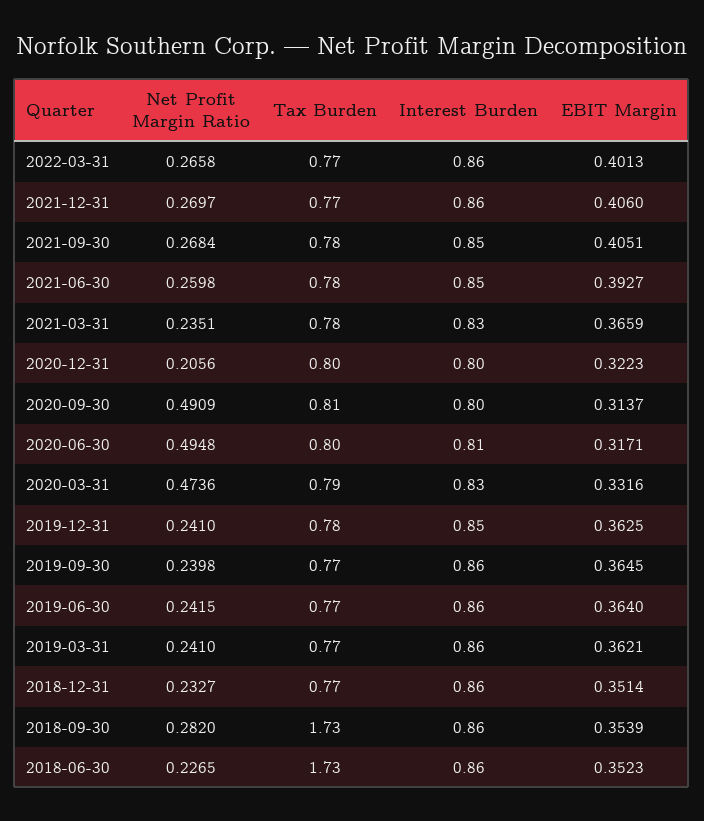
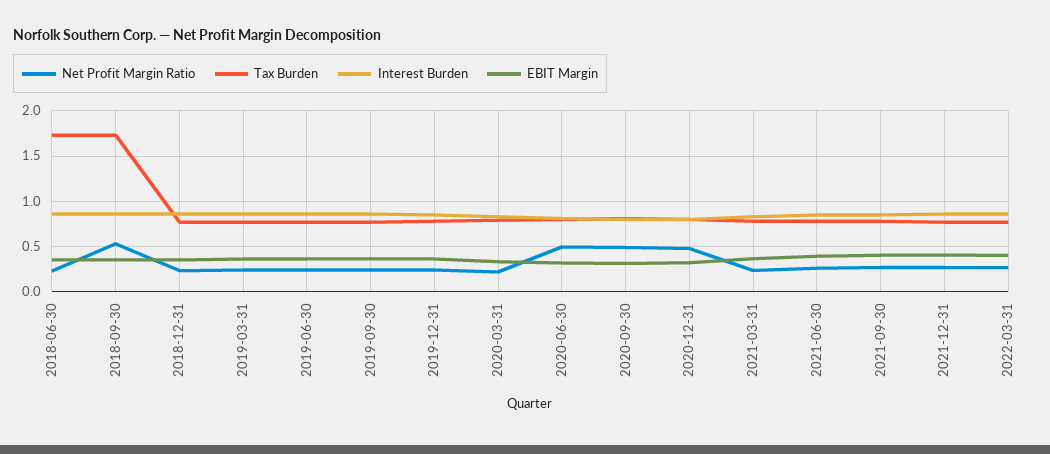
Net Profit Margin Ratio, 2020-12-31: 0.2056 -> 0.5
Net Profit Margin Ratio, 2020-03-31: 0.4736 -> 0.2
Net Profit Margin Ratio, 2018-09-30: 0.282 -> 0.5

